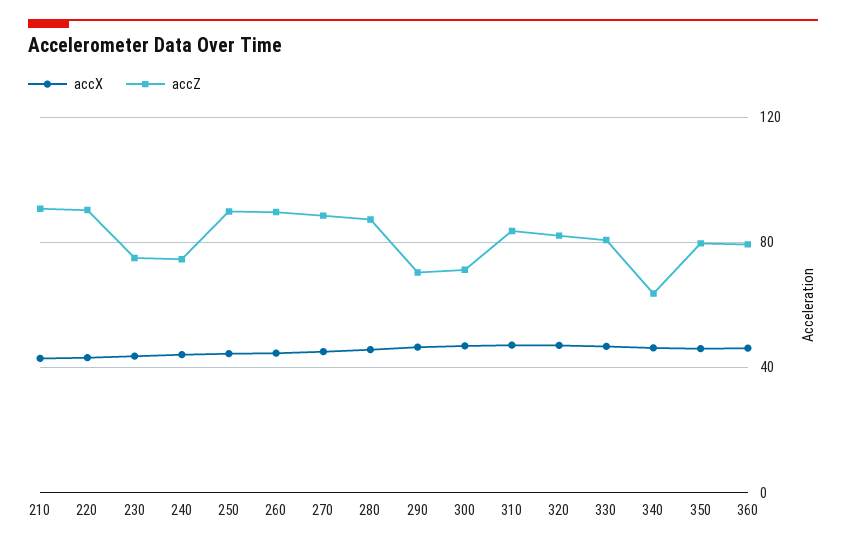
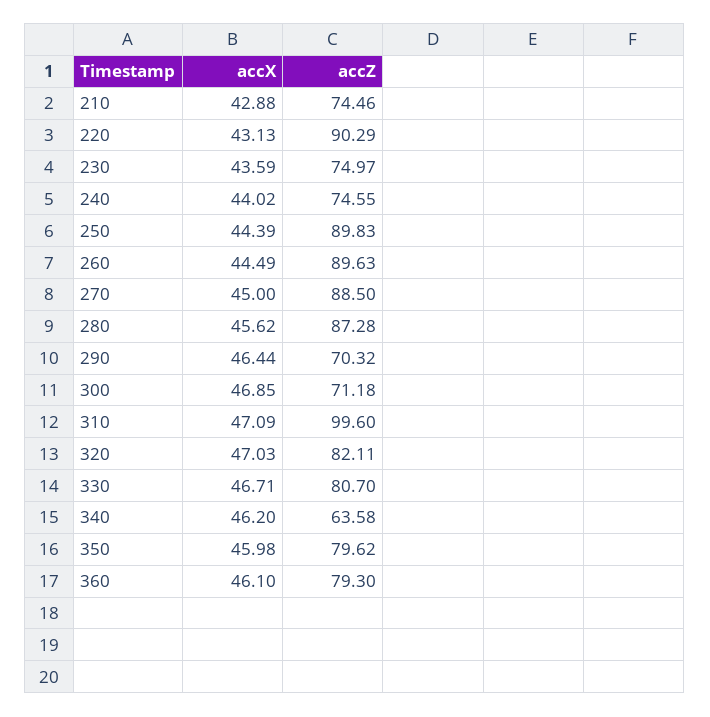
accZ, 210: 90 -> 74.46
accZ, 310: 85 -> 99.6

